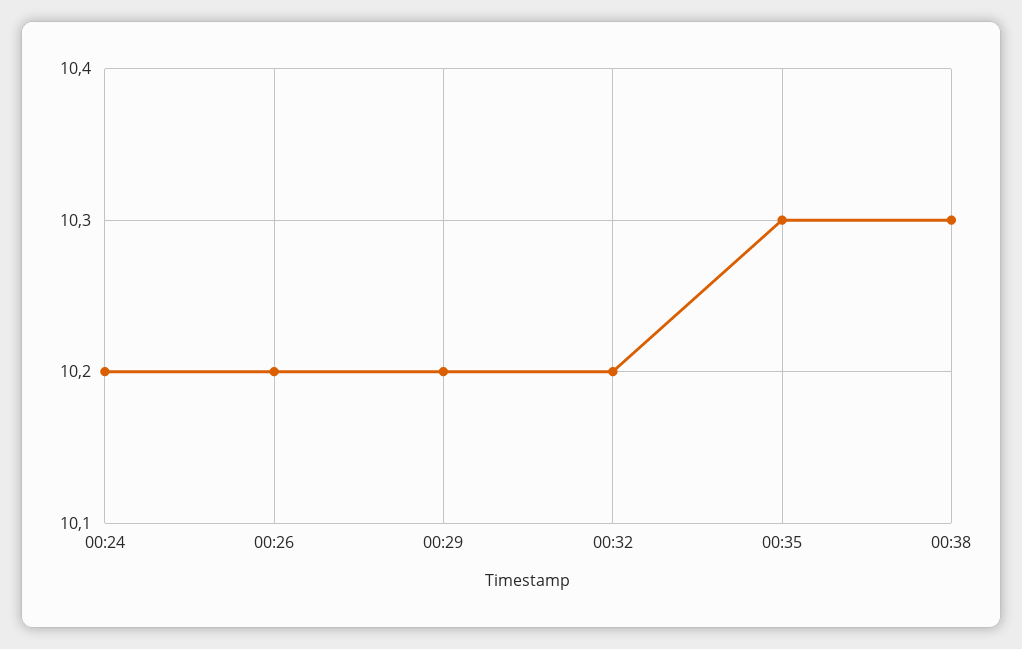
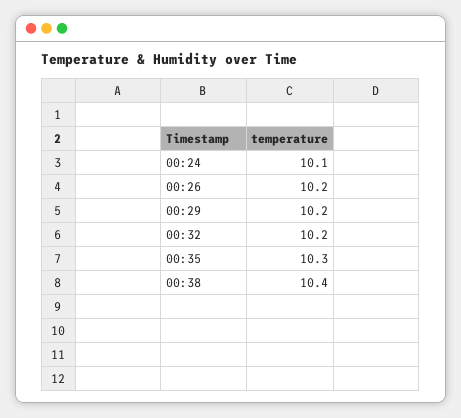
00:24: 10.2 -> 10.1
00:38: 10.3 -> 10.4

